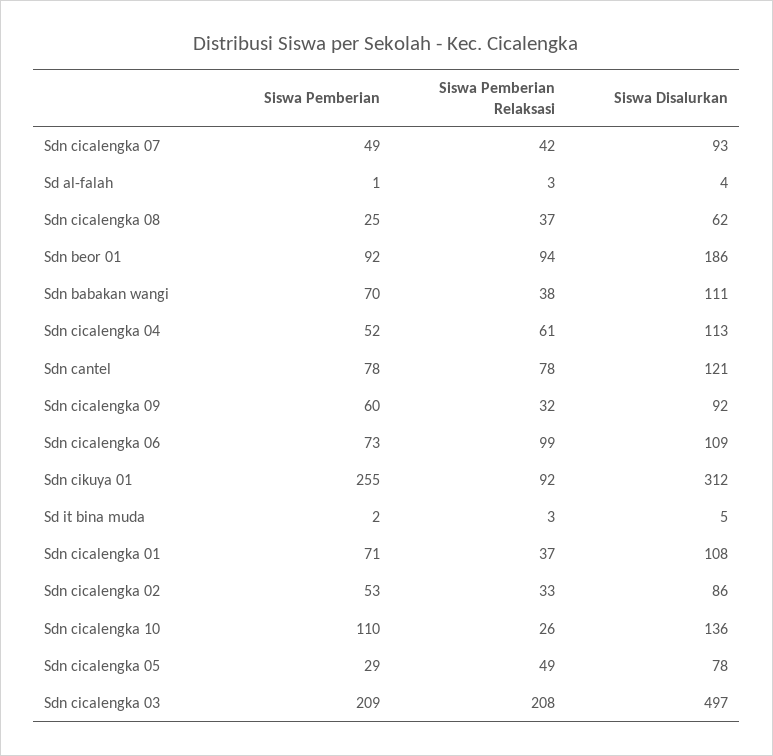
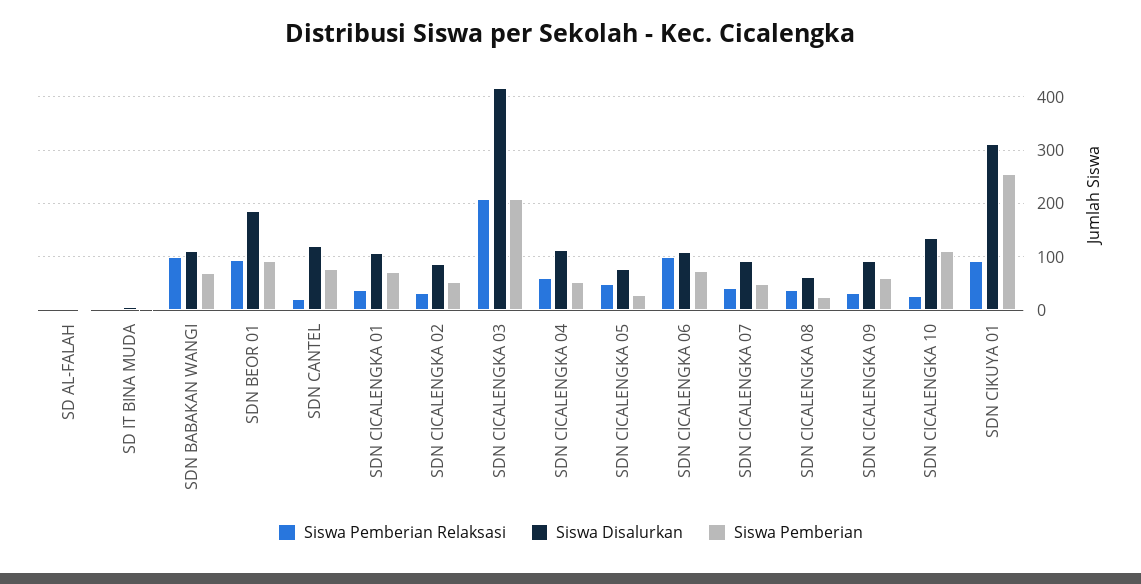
Siswa Pemberian Relaksasi, Sdn babakan wangi: 38 -> 100
Siswa Pemberian Relaksasi, Sdn cantel: 78 -> 20
Siswa Disalurkan, Sdn cicalengka 03: 497 -> 420

